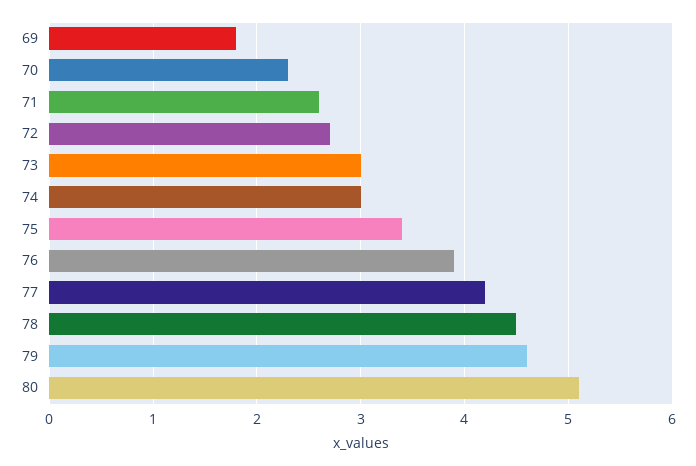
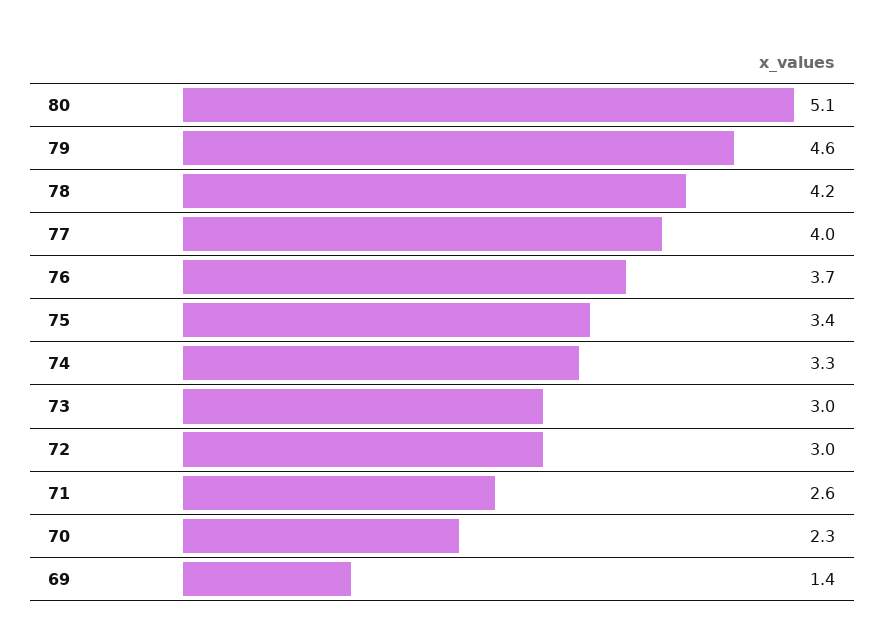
69: 1.8 -> 1.4
72: 2.7 -> 3
74: 3 -> 3.3
76: 3.9 -> 3.7
77: 4.2 -> 4
78: 4.5 -> 4.2

